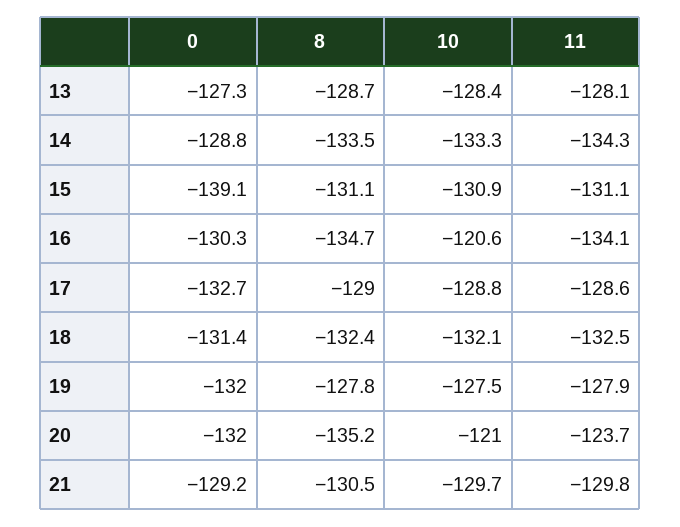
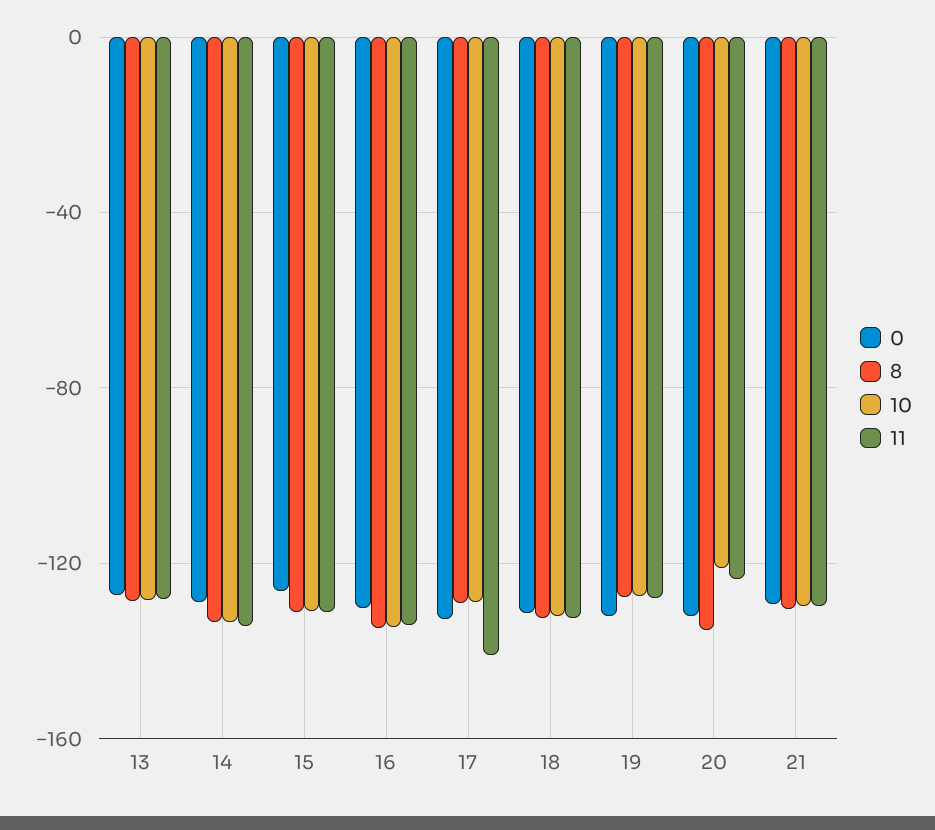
0, 15: -139.1 -> -125
10, 16: -120.6 -> -135
11, 17: -128.6 -> -140

